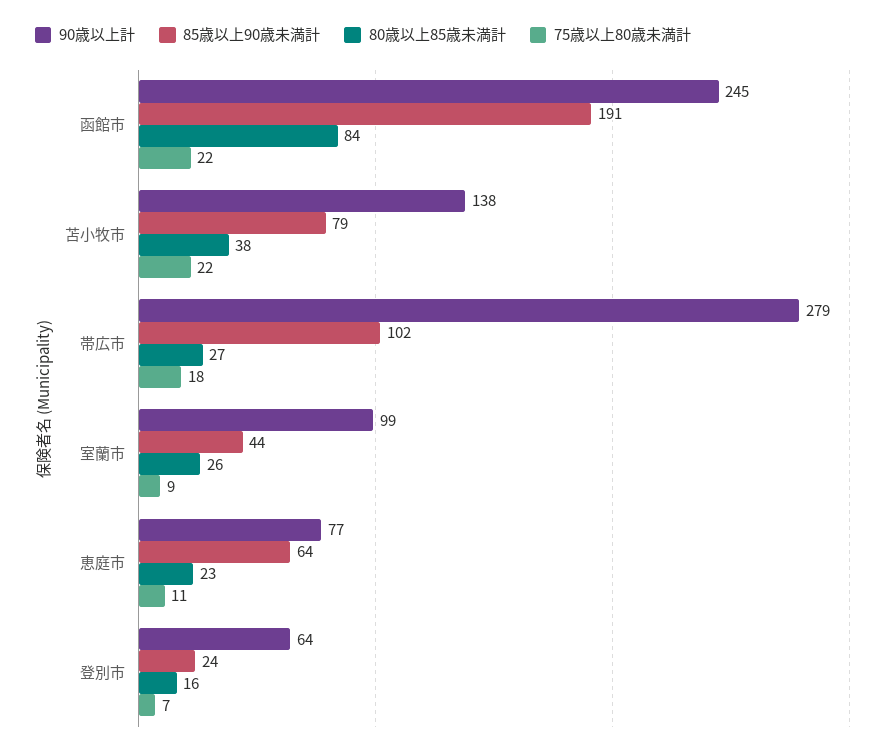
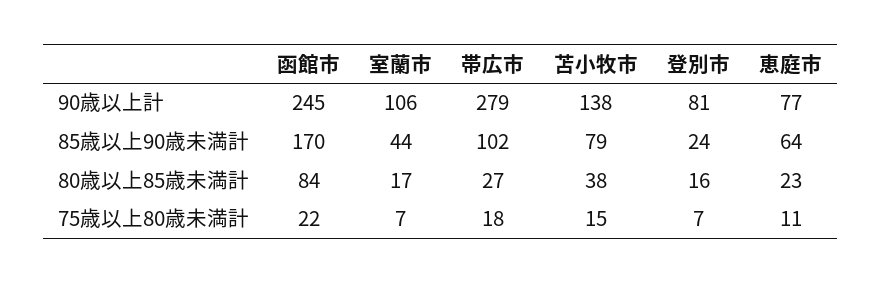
85歳以上90歳未満計, 函館市: 191 -> 170
75歳以上80歳未満計, 苫小牧市: 22 -> 15
90歳以上計, 室蘭市: 99 -> 106
80歳以上85歳未満計, 室蘭市: 26 -> 17
75歳以上80歳未満計, 室蘭市: 9 -> 7
90歳以上計, 登別市: 64 -> 81

